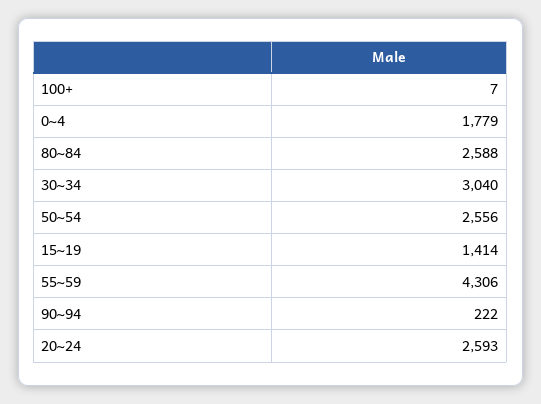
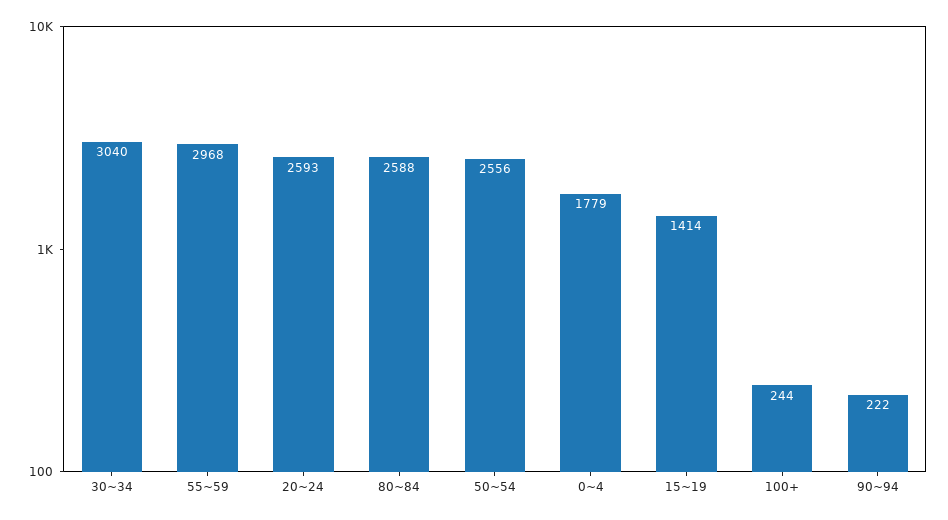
100+: 7 -> 244
55~59: 4306 -> 2968

